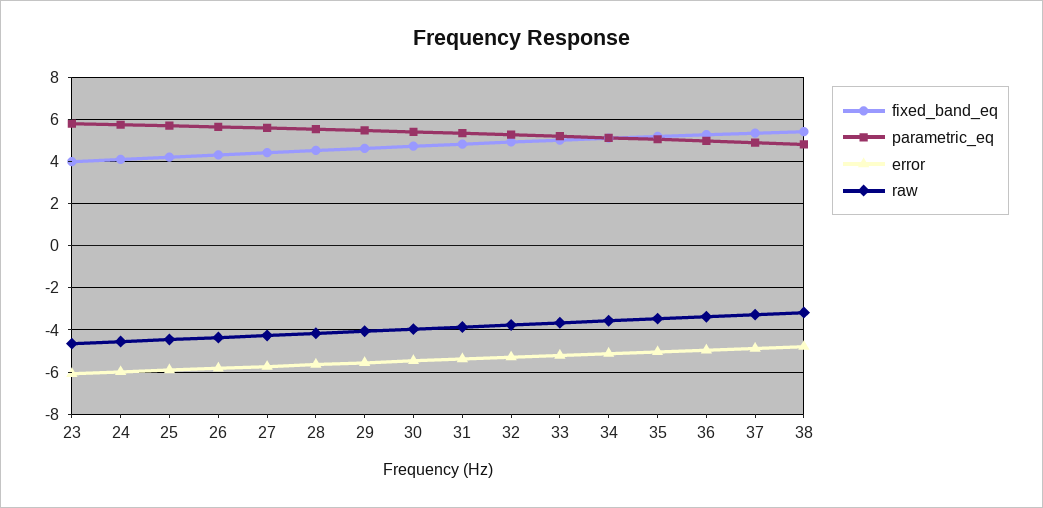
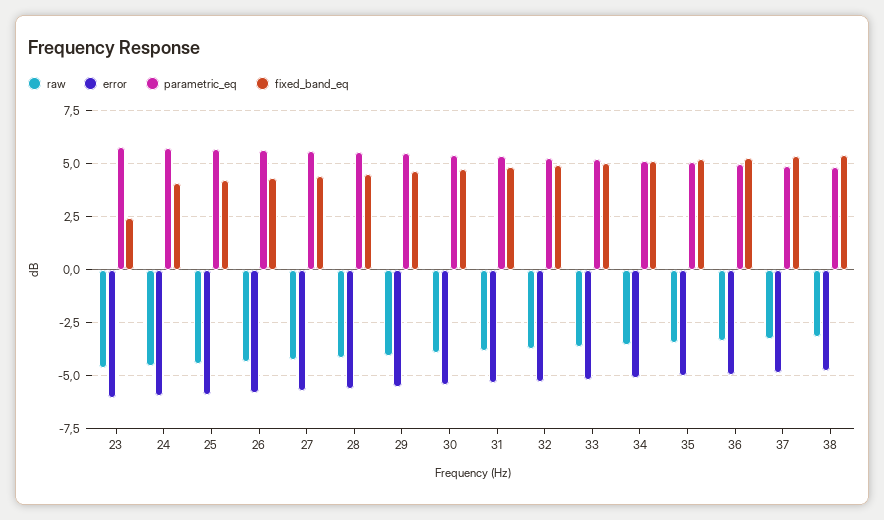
fixed_band_eq, 23: 4 -> 2.5

